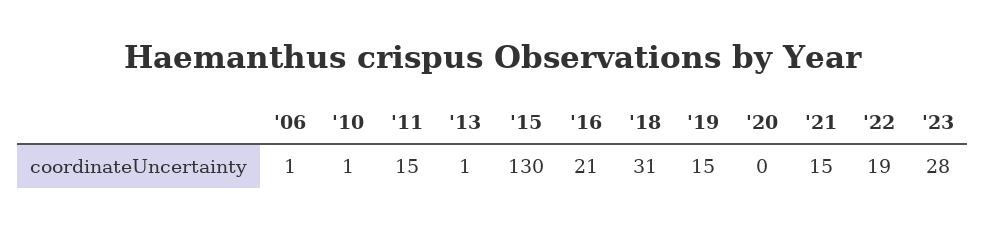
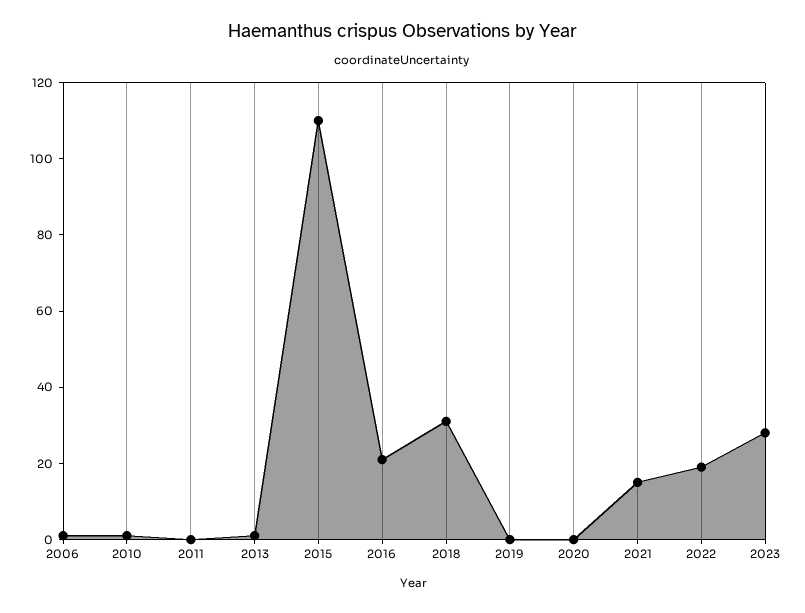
'11: 15 -> 0
'15: 130 -> 110
'19: 15 -> 0

